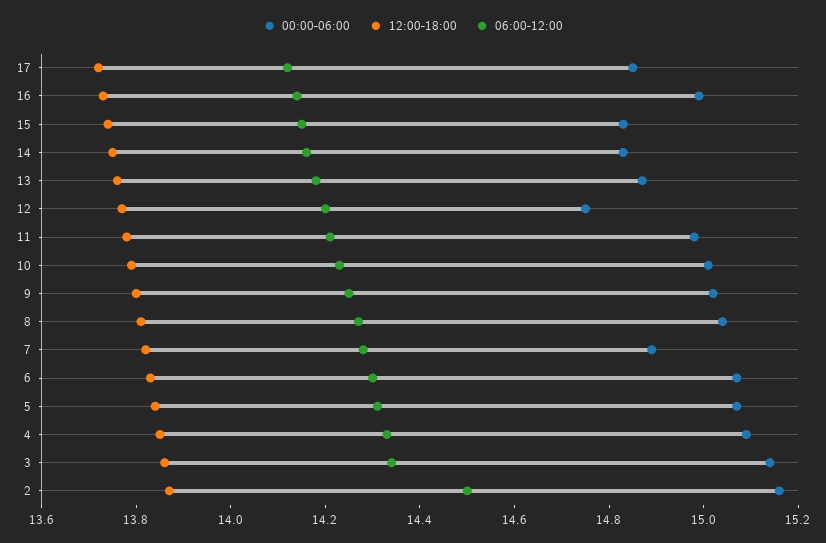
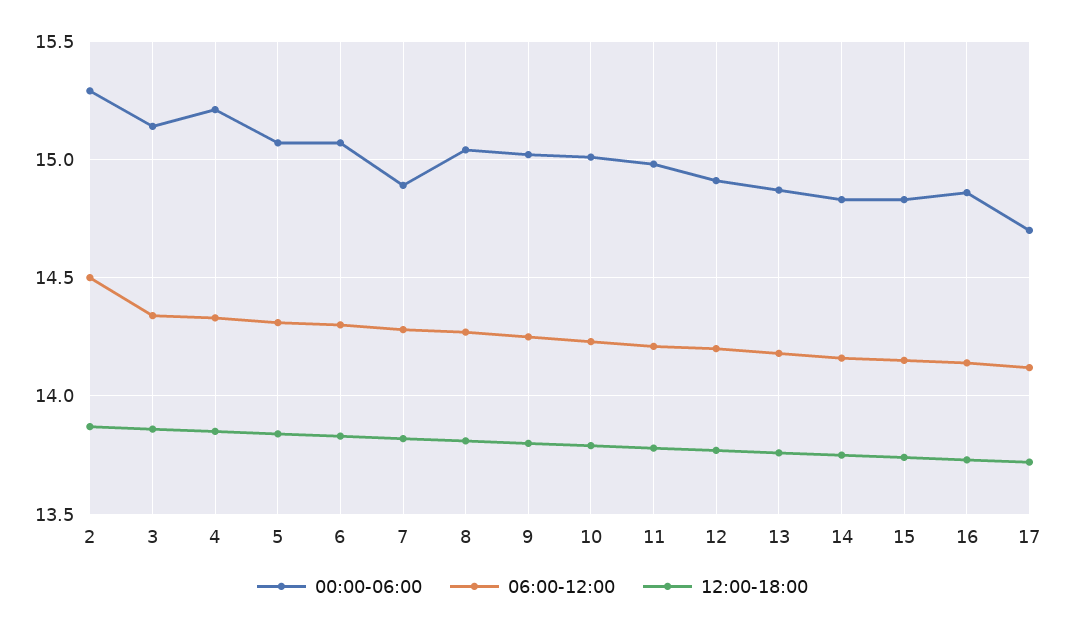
00:00-06:00, 17: 14.85 -> 14.7
00:00-06:00, 16: 15 -> 14.85
00:00-06:00, 12: 14.75 -> 14.9
00:00-06:00, 4: 15.1 -> 15.2
00:00-06:00, 2: 15.15 -> 15.3

